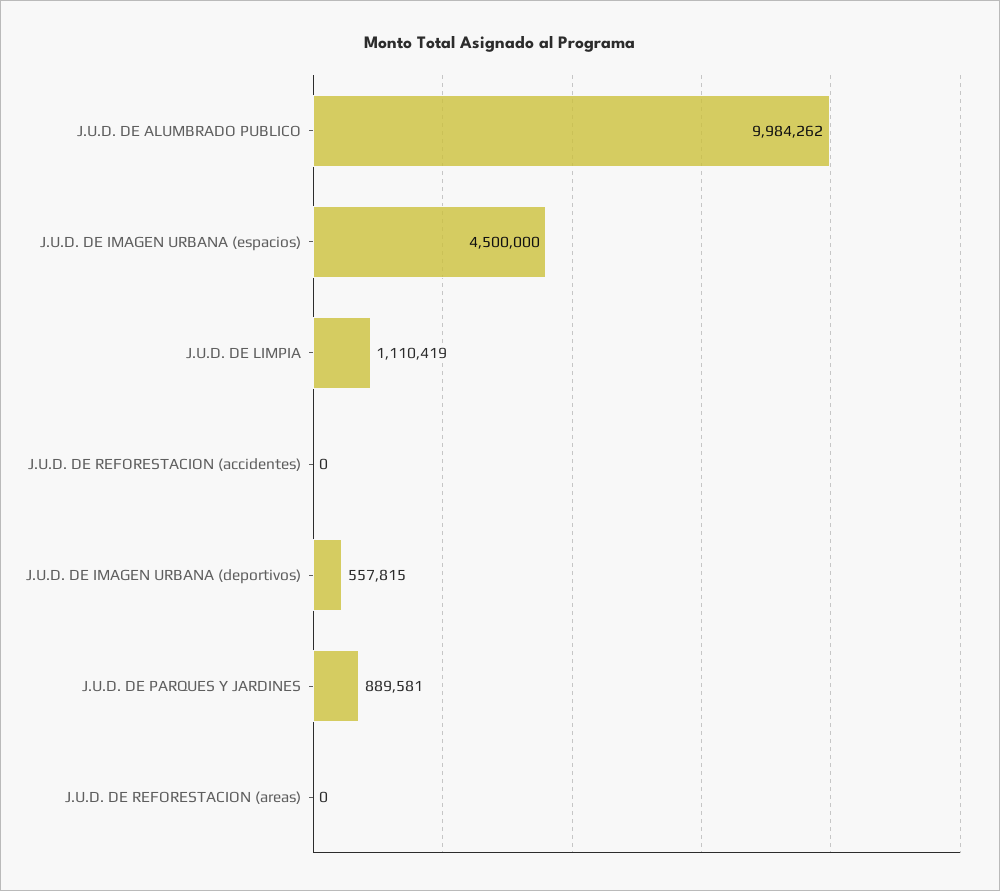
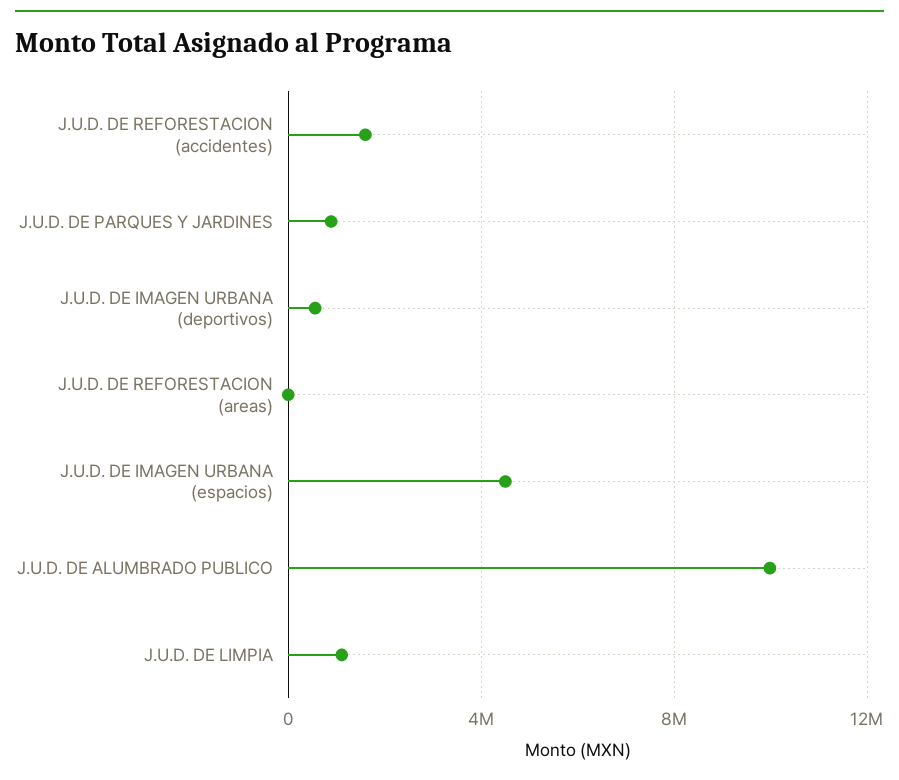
J.U.D. DE REFORESTACION (accidentes): 0 -> 1500000

